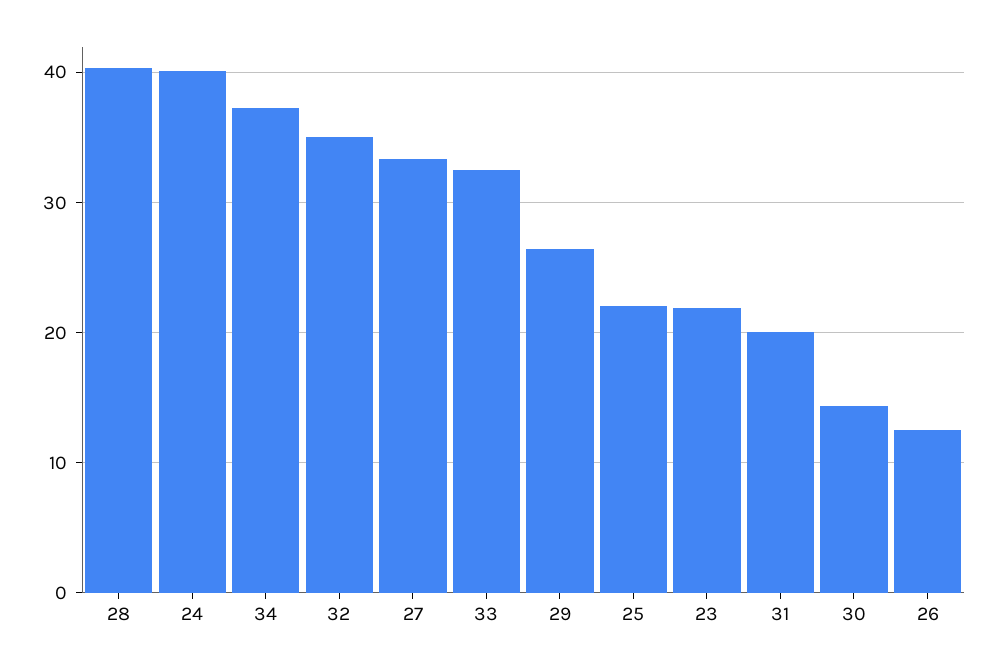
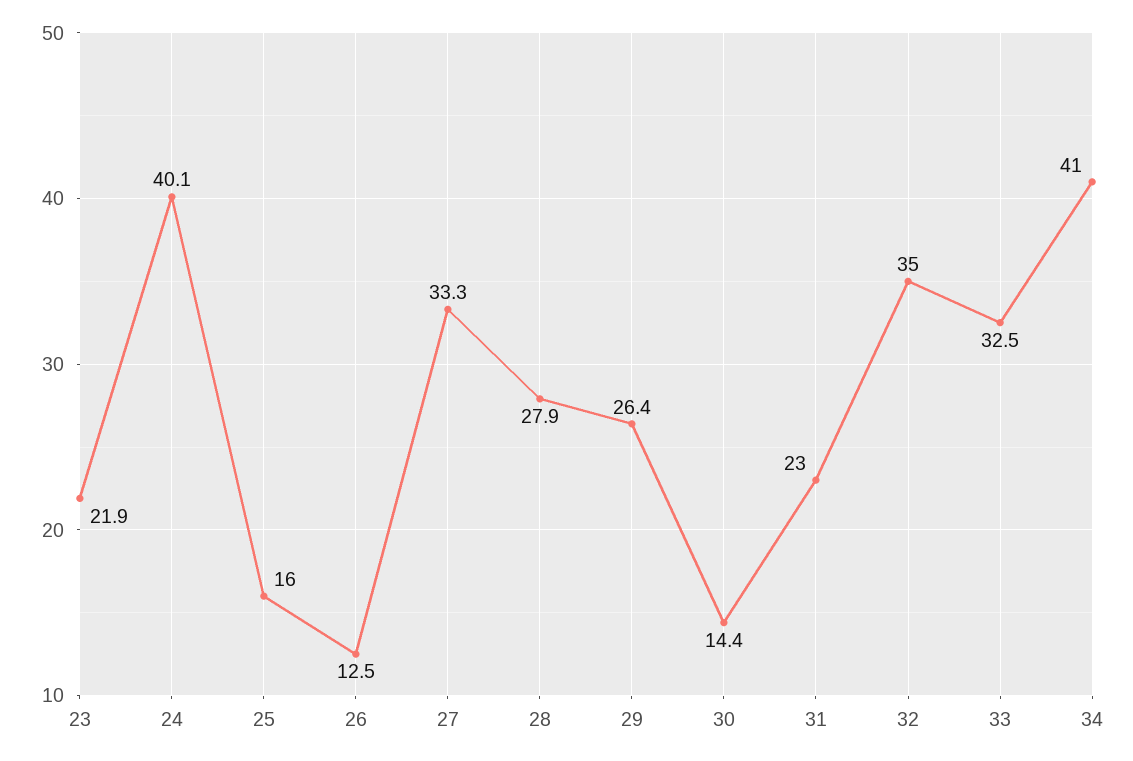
28: 40 -> 27.9
34: 37 -> 41
25: 22 -> 16
31: 20 -> 23

